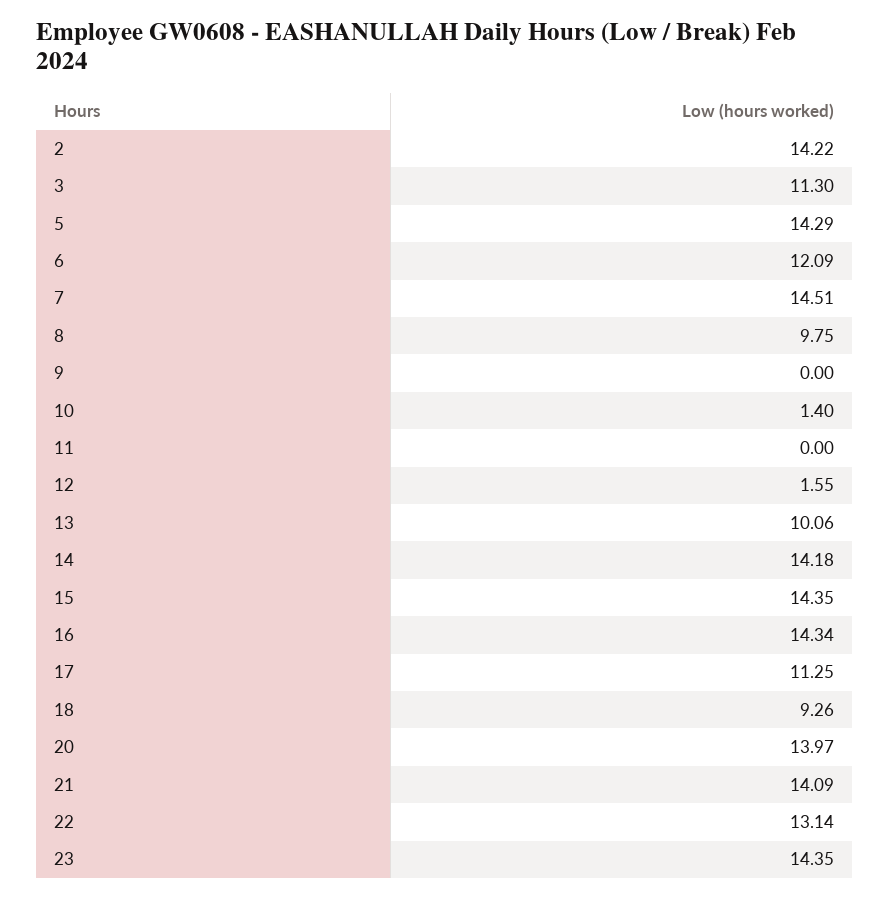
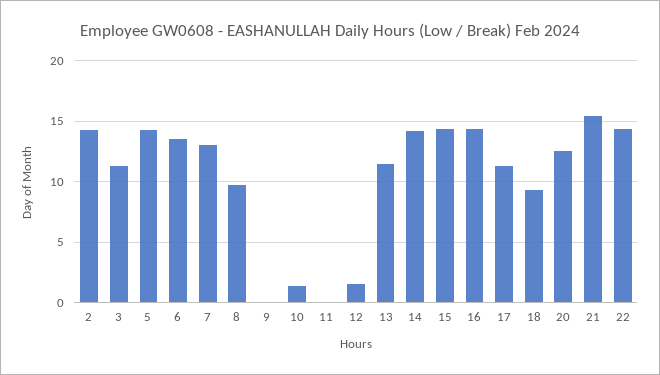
6: 12.09 -> 13.5
7: 14.51 -> 13
13: 10.06 -> 11.5
20: 13.97 -> 12.5
21: 14.09 -> 15.5
22: 13.14 -> 14.5
23: 14.35 -> none

